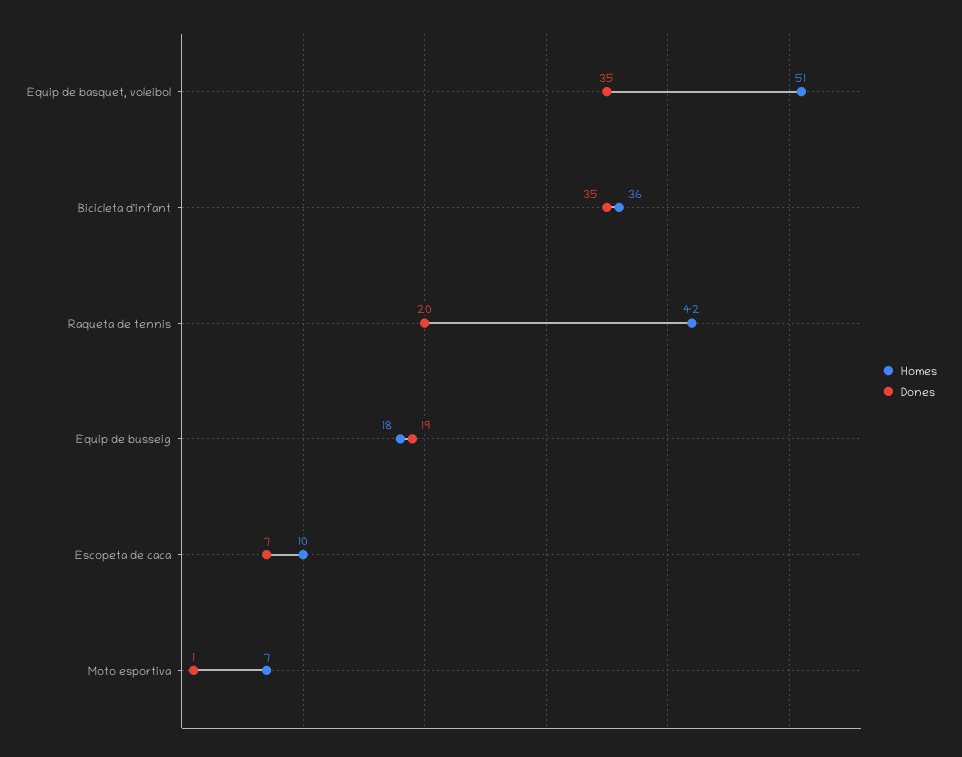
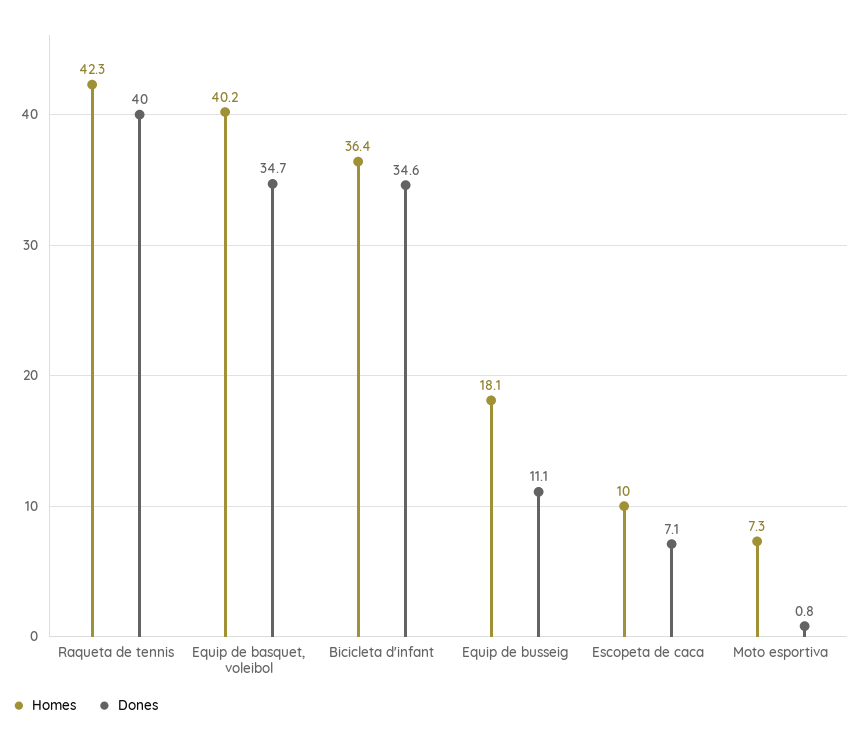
Homes, Equip de basquet, voleibol: 51 -> 40.2
Dones, Raqueta de tennis: 20 -> 40
Dones, Equip de busseig: 19 -> 11.1

